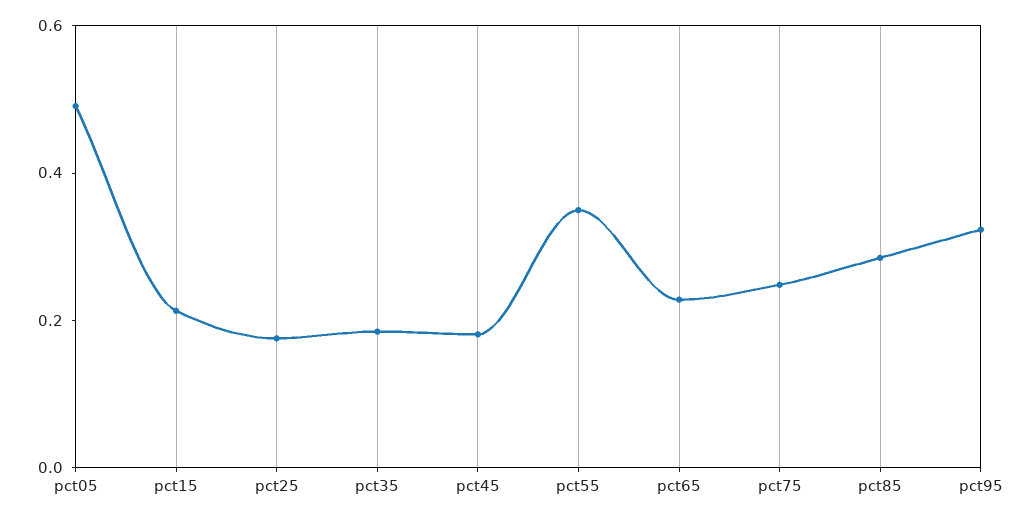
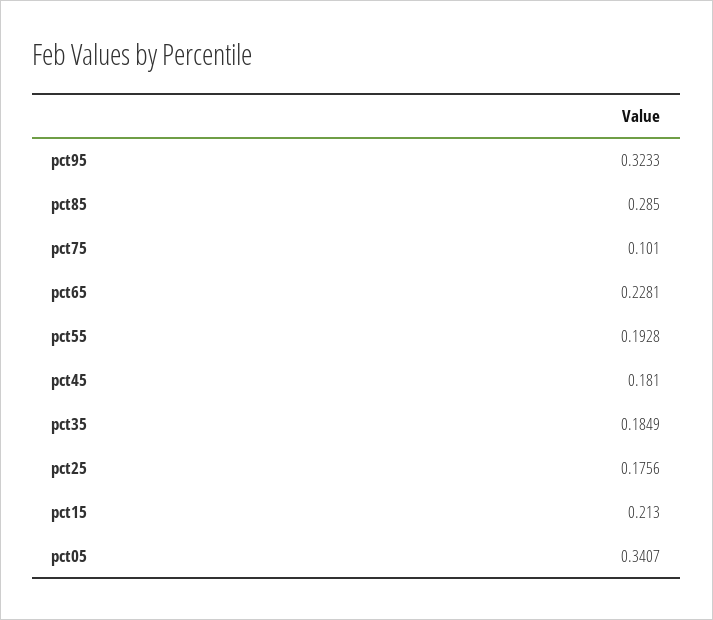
pct05: 0.5 -> 0.3407
pct55: 0.35 -> 0.1928
pct75: 0.25 -> 0.101

